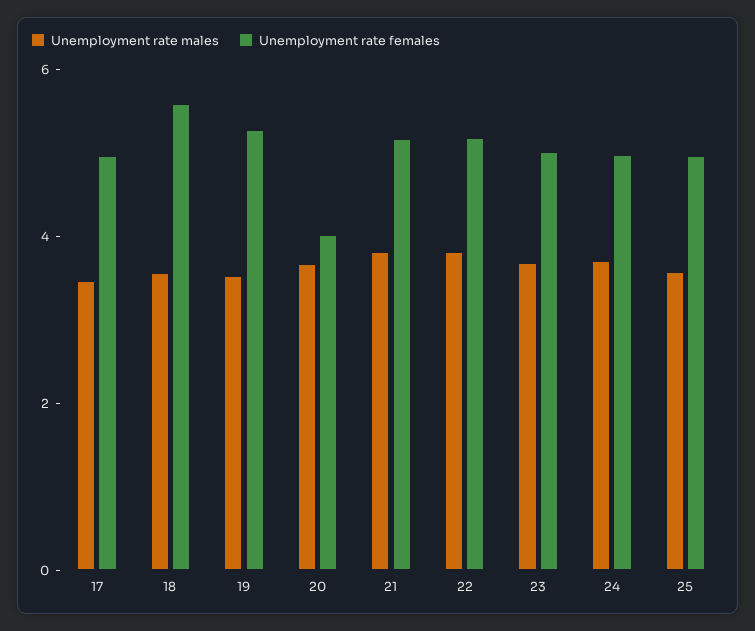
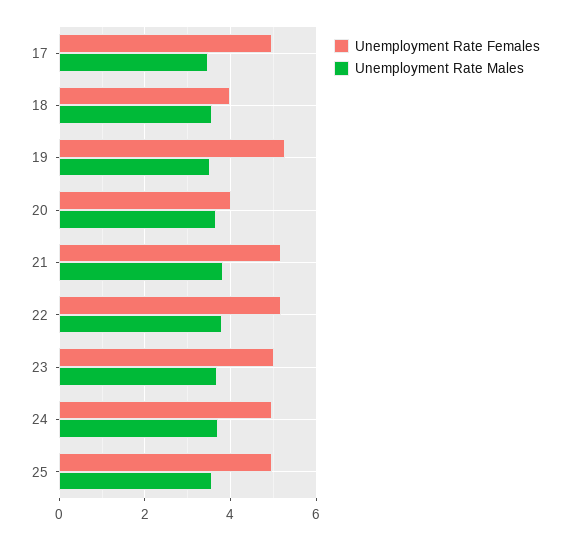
Unemployment rate females, 18: 5.5 -> 4

